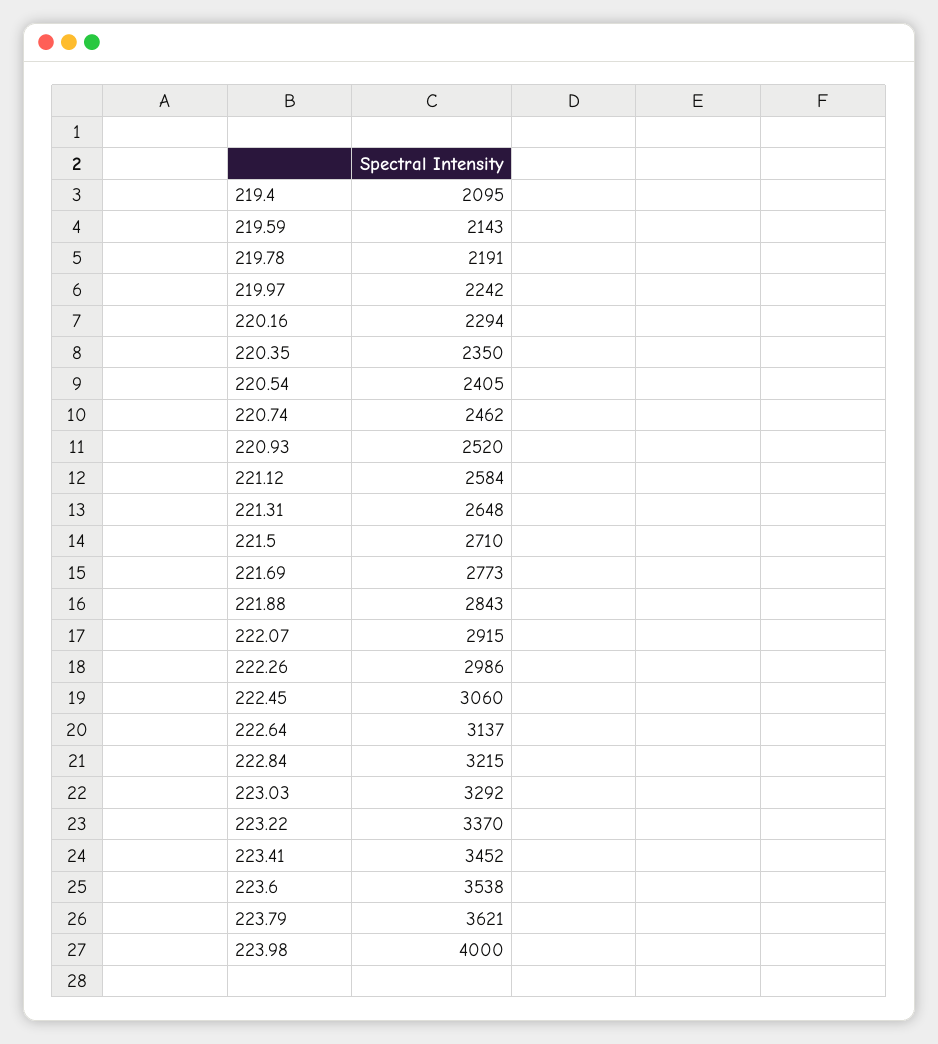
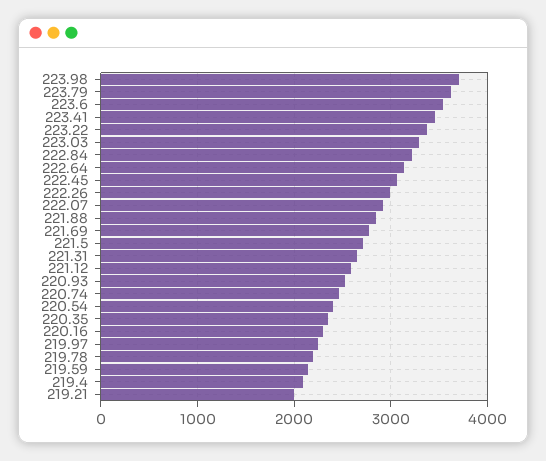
223.98: 4000 -> 3700
219.21: none -> 2000

